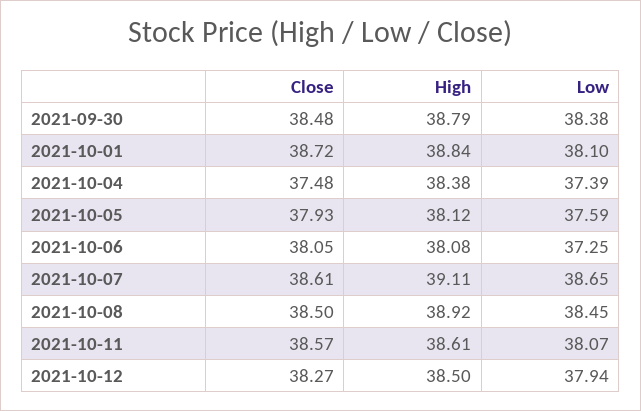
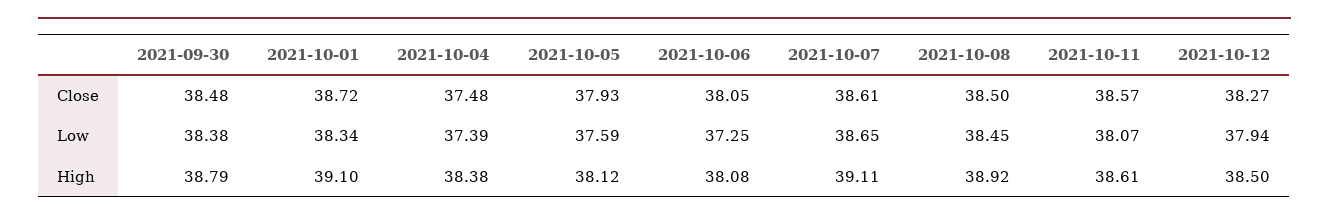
High, 2021-10-01: 38.84 -> 39.1
Low, 2021-10-01: 38.1 -> 38.34

